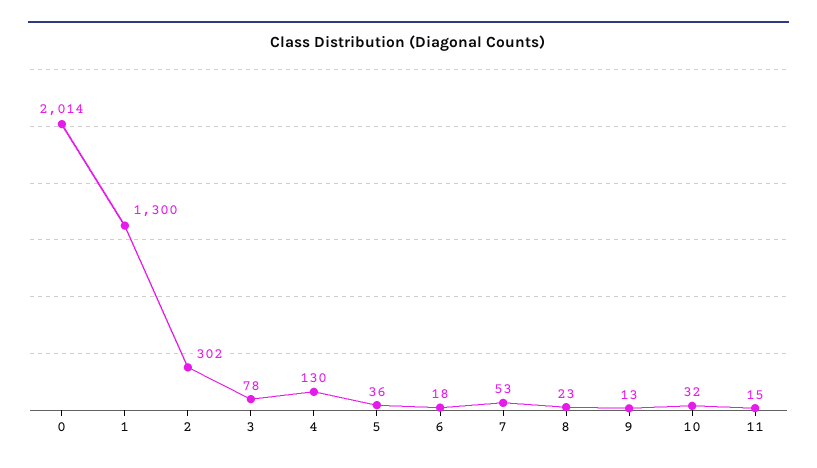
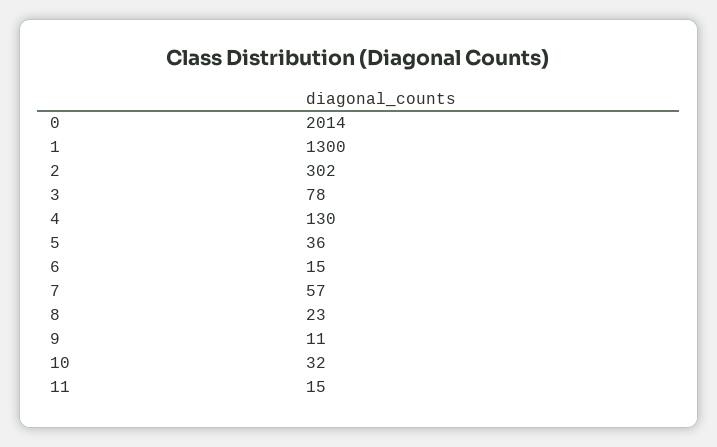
6: 18 -> 15
7: 53 -> 57
9: 13 -> 11

